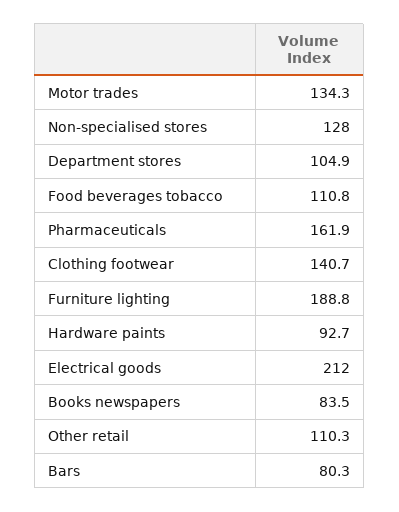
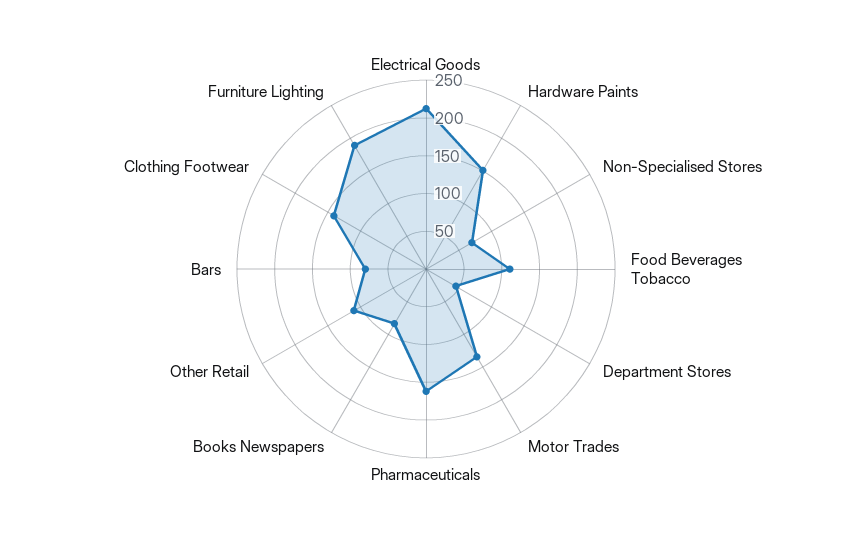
Non-specialised stores: 128 -> 75
Department stores: 104.9 -> 50
Hardware paints: 92.7 -> 150

